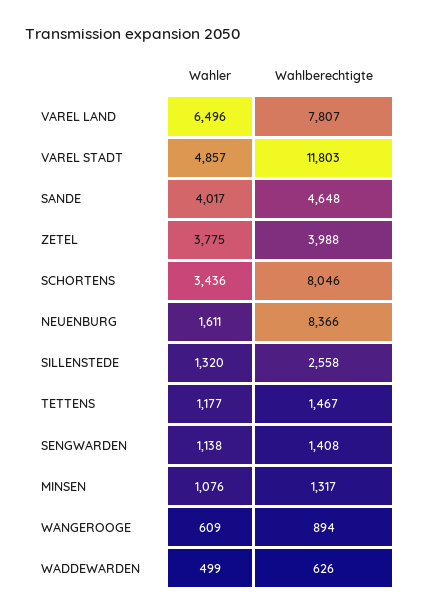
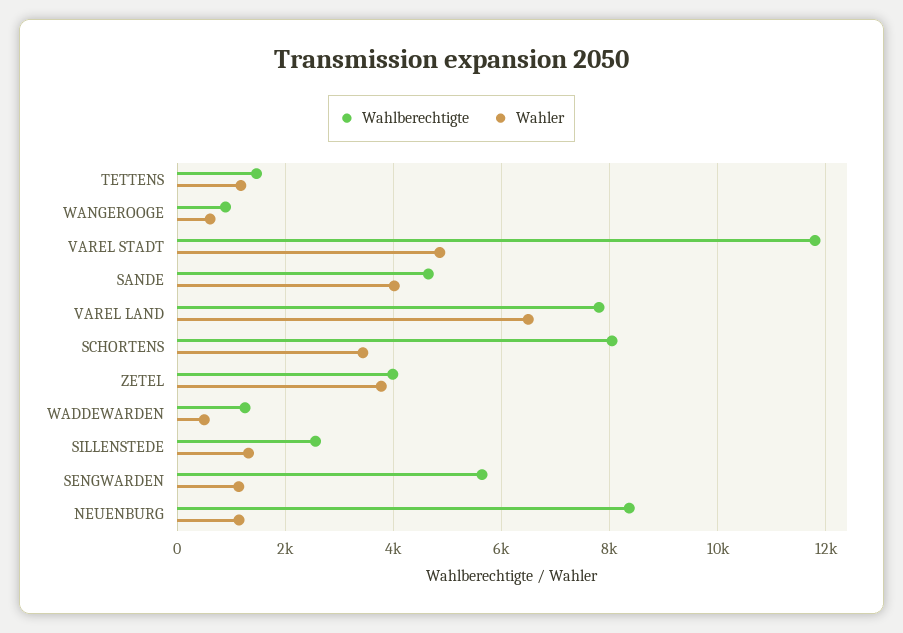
Wahler, NEUENBURG: 1611 -> 1200
Wahlberechtigte, SENGWARDEN: 1408 -> 5600
Wahler, MINSEN: 1076 -> none
Wahlberechtigte, MINSEN: 1317 -> none
Wahlberechtigte, WADDEWARDEN: 626 -> 1200

